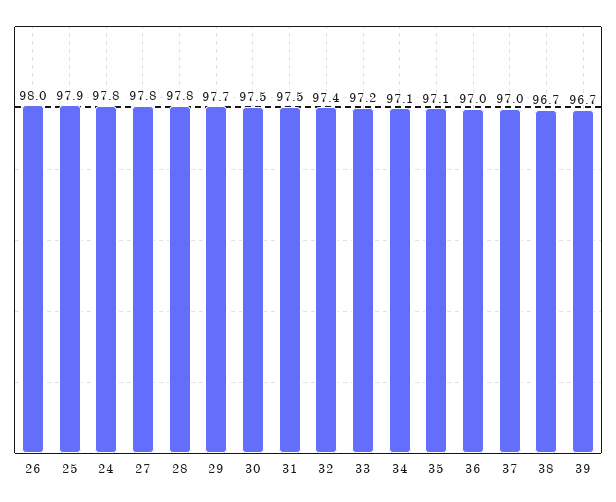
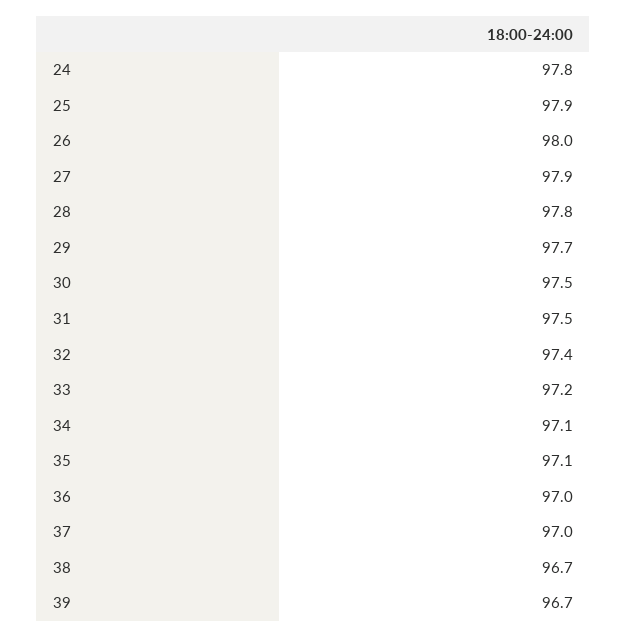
27: 97.8 -> 97.9

